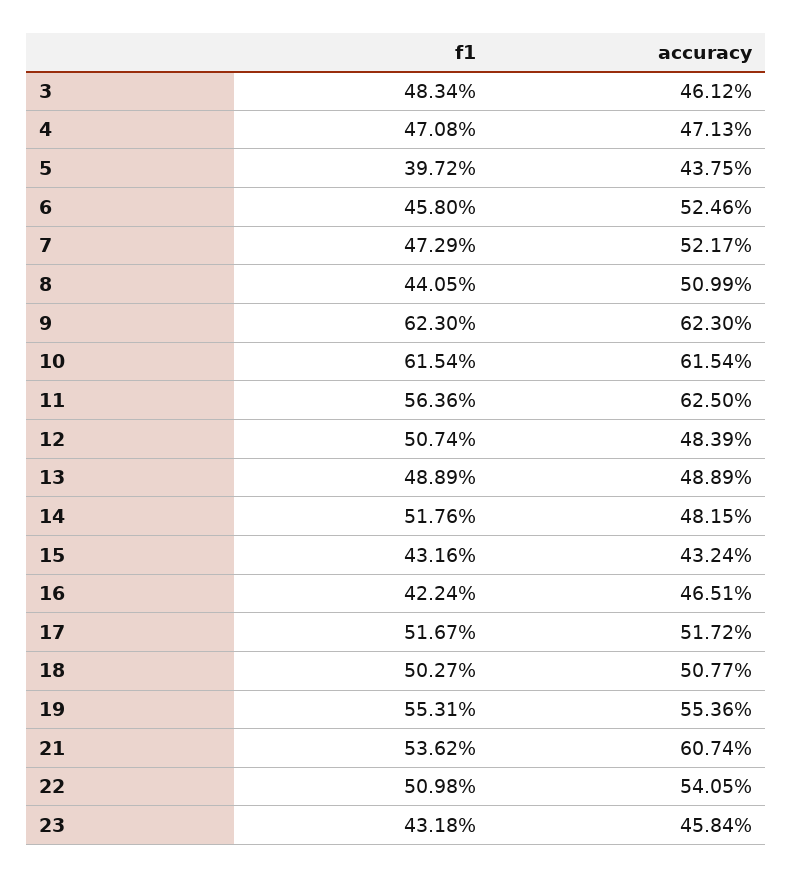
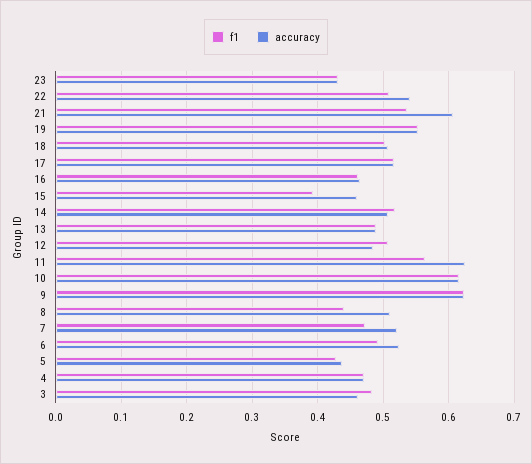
f1, 5: 0.3972 -> 0.43
f1, 6: 0.458 -> 0.49
accuracy, 14: 0.4815 -> 0.51
f1, 15: 0.4316 -> 0.39
accuracy, 15: 0.4324 -> 0.46
f1, 16: 0.4224 -> 0.46
accuracy, 23: 0.4584 -> 0.43

